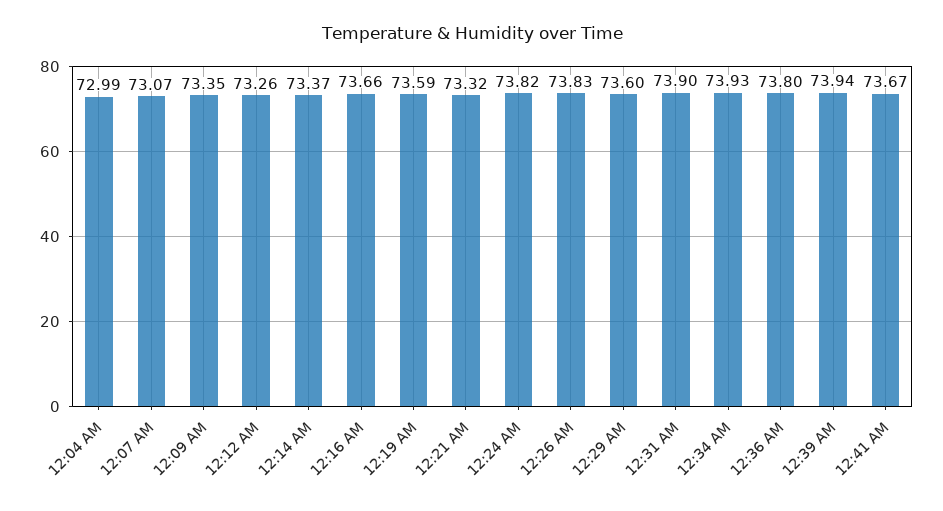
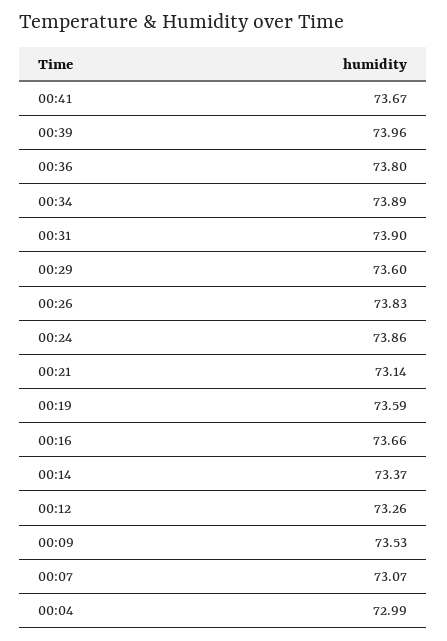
12:09 AM: 73.35 -> 73.53
12:21 AM: 73.32 -> 73.14
12:24 AM: 73.82 -> 73.86
12:34 AM: 73.93 -> 73.89
12:39 AM: 73.94 -> 73.96

